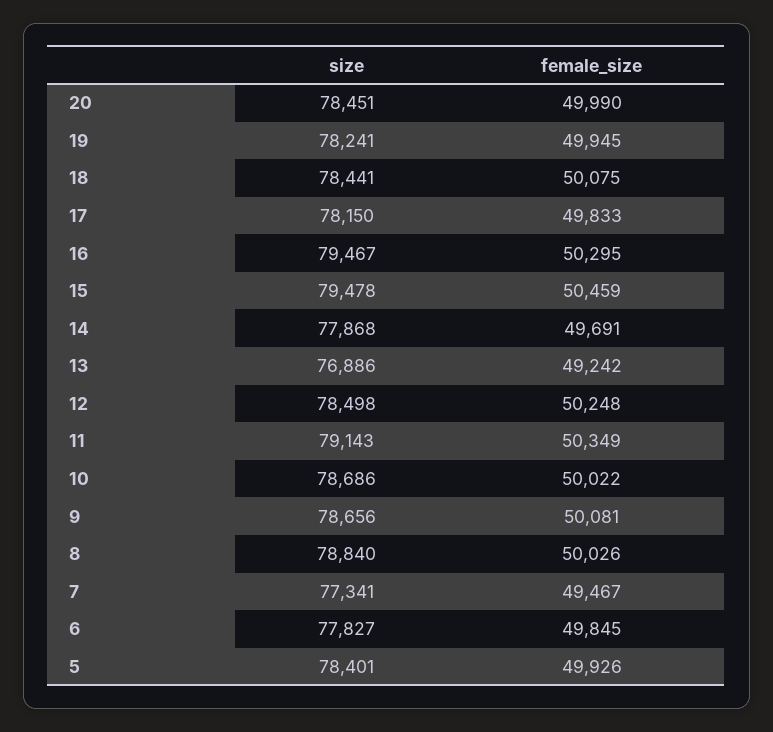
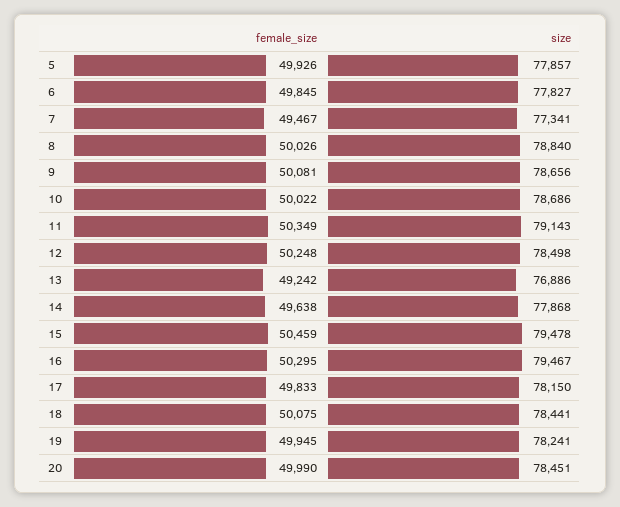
female_size, 14: 49691 -> 49638
size, 5: 78401 -> 77857

